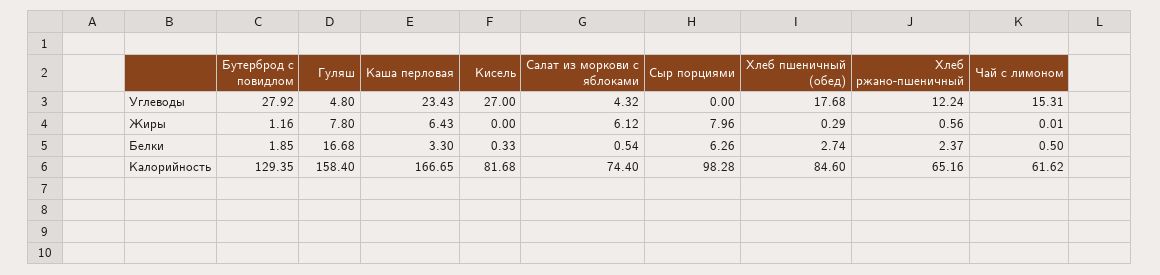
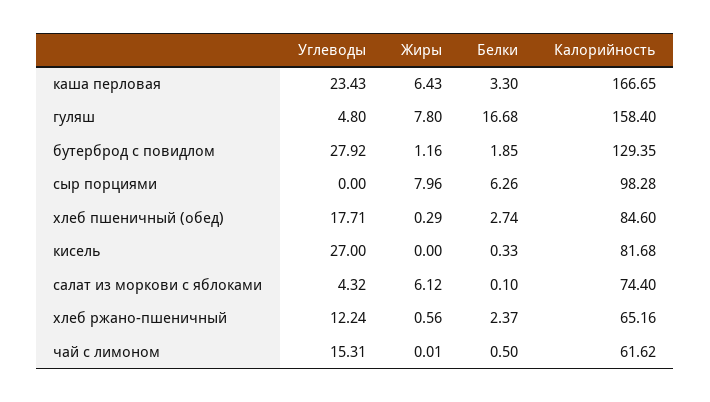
Хлеб пшеничный (обед), Углеводы: 17.68 -> 17.71
Салат из моркови с яблоками, Белки: 0.54 -> 0.1

